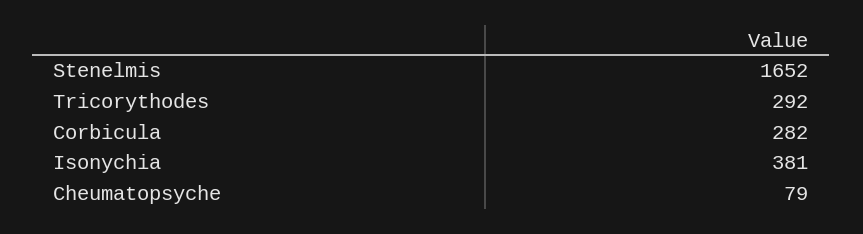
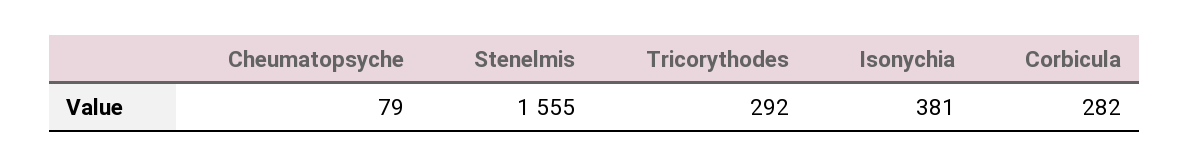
Stenelmis: 1652 -> 1555

